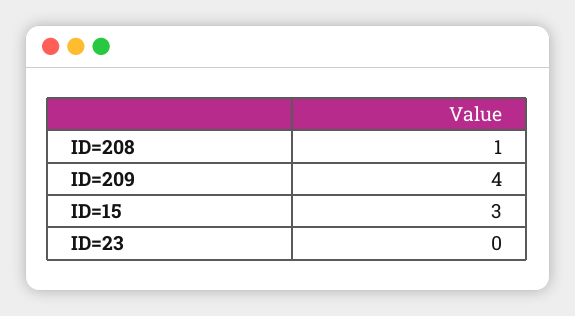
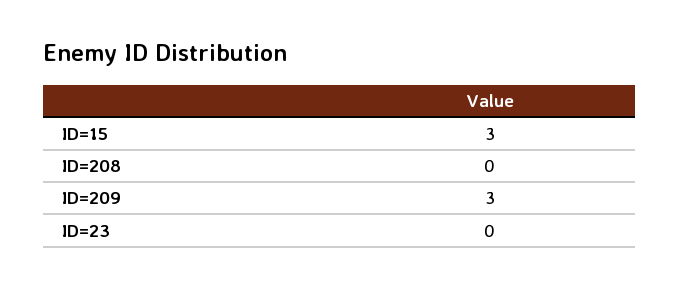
ID=208: 1 -> 0
ID=209: 4 -> 3

